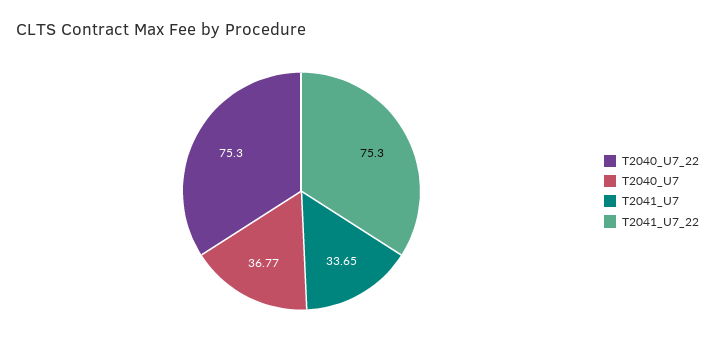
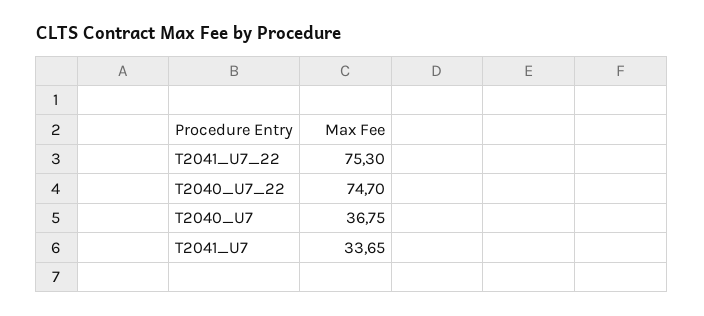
T2040_U7_22: 75.3 -> 74.7
T2040_U7: 36.77 -> 36.75

